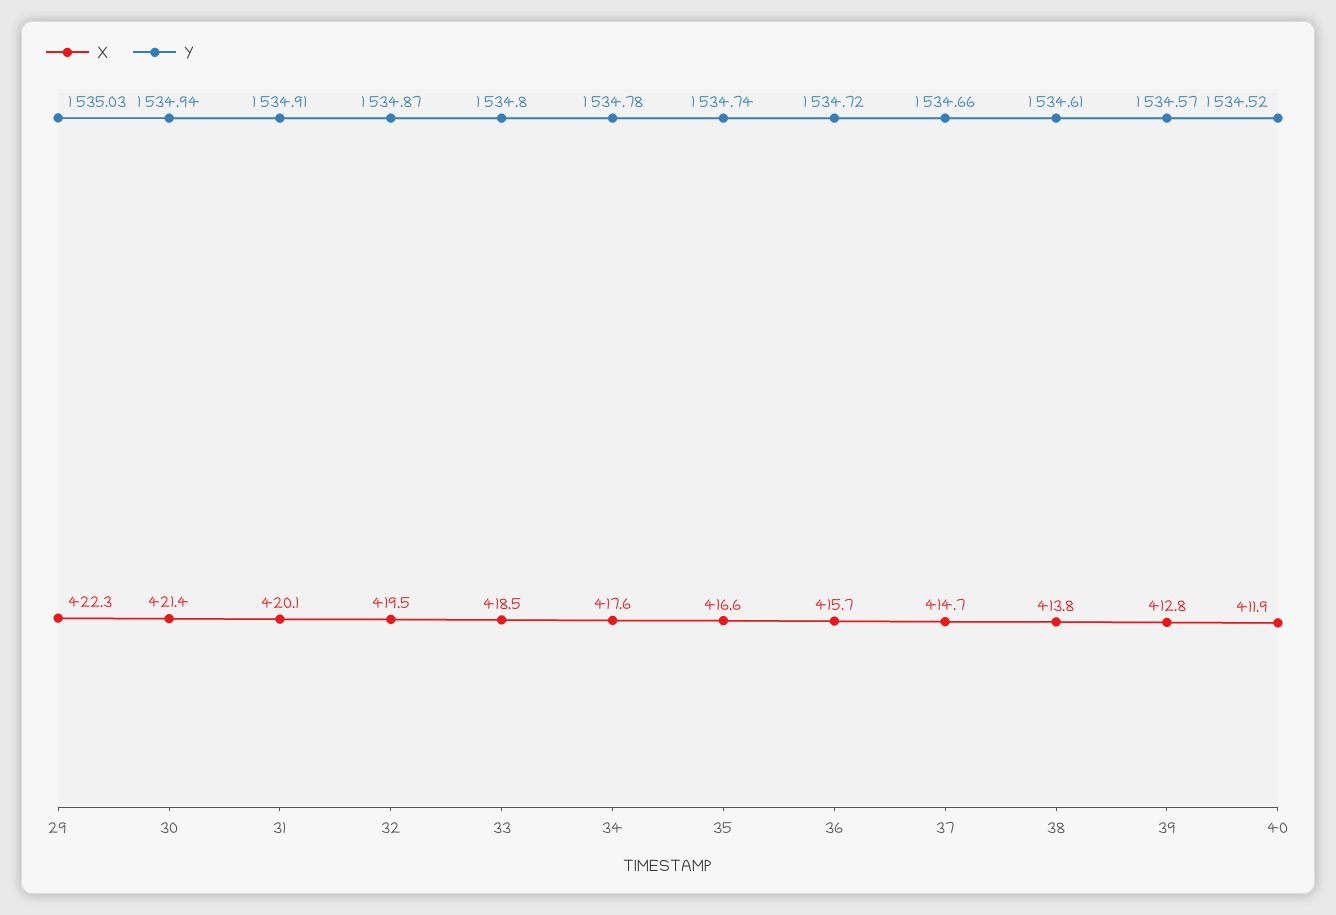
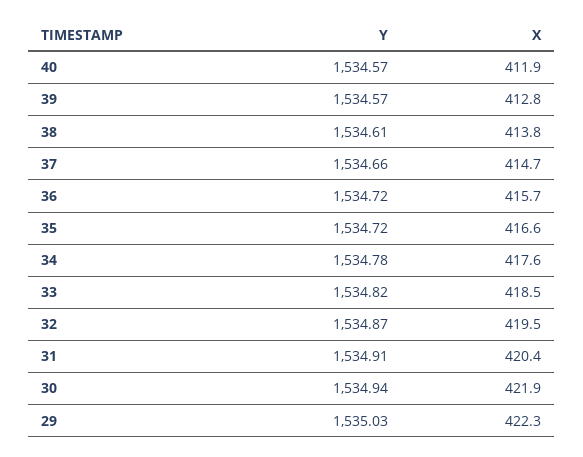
X, 30: 421.4 -> 421.9
X, 31: 420.1 -> 420.4
Y, 33: 1534.8 -> 1534.82
Y, 35: 1534.74 -> 1534.72
Y, 40: 1534.52 -> 1534.57

